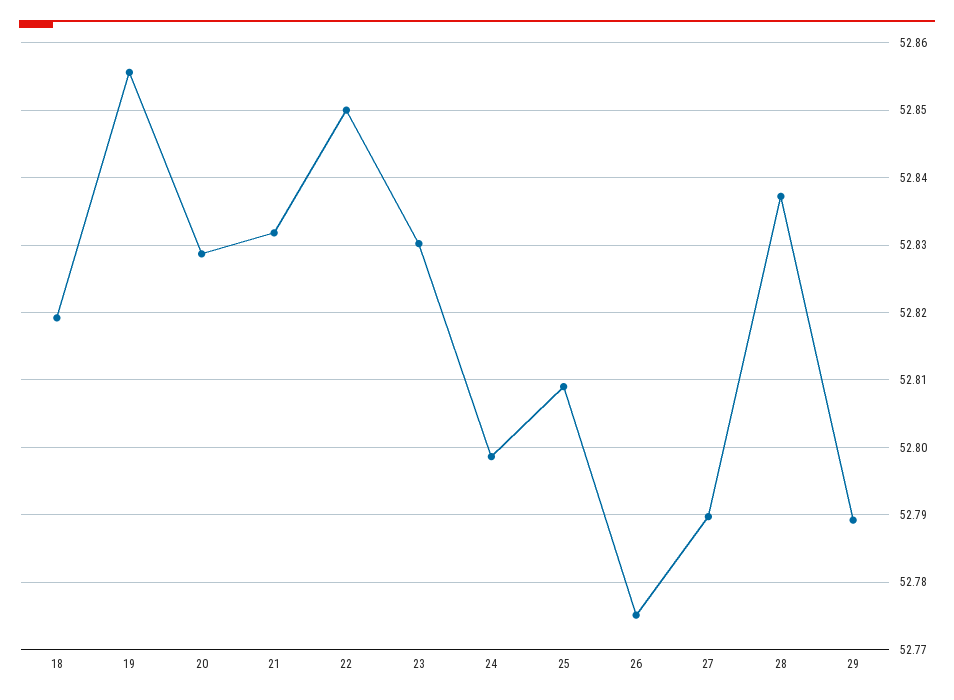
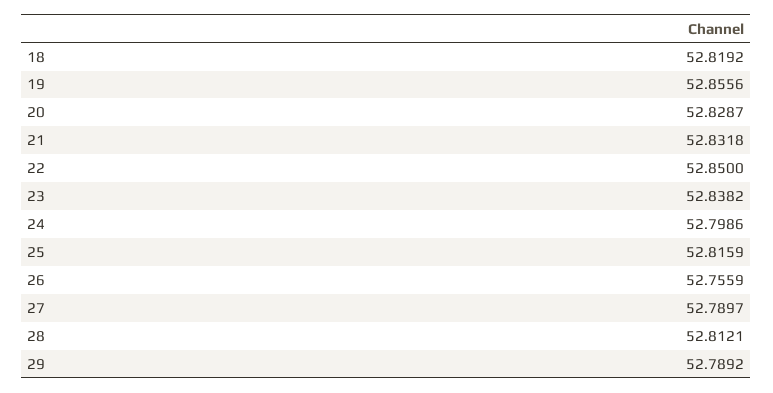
23: 52.83 -> 52.8382
25: 52.809 -> 52.8159
26: 52.775 -> 52.7559
28: 52.837 -> 52.8121

